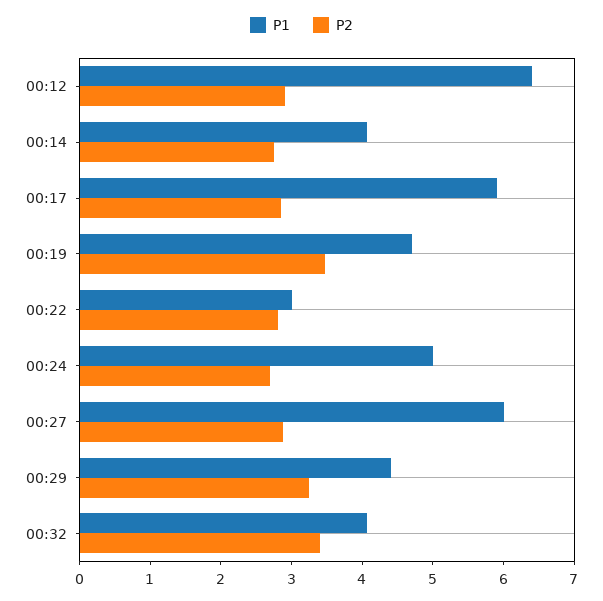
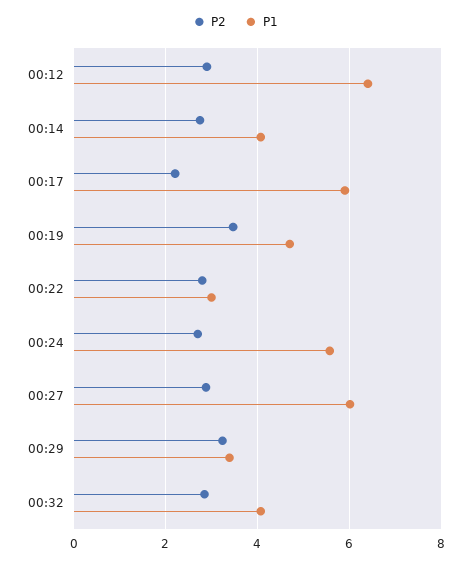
P2, 00:17: 2.8 -> 2.2
P1, 00:24: 5 -> 5.6
P1, 00:29: 4.4 -> 3.4
P2, 00:32: 3.4 -> 2.8

